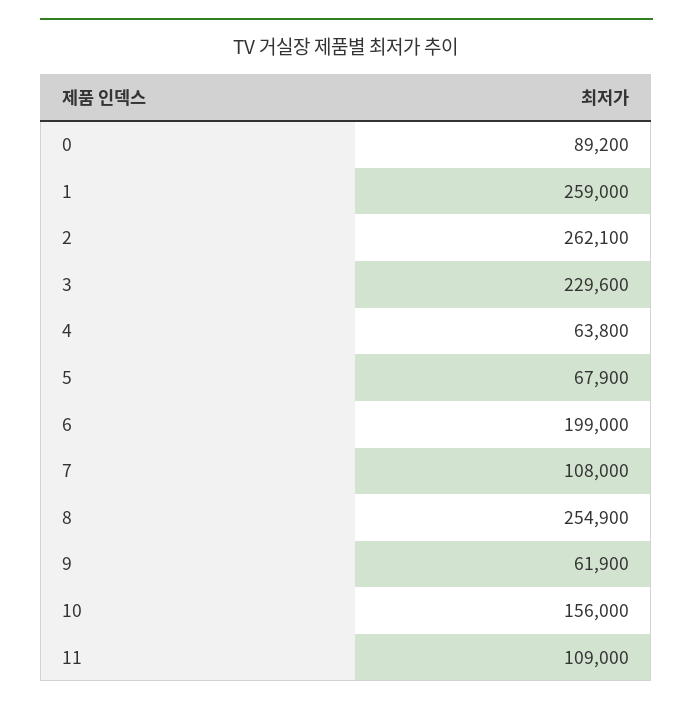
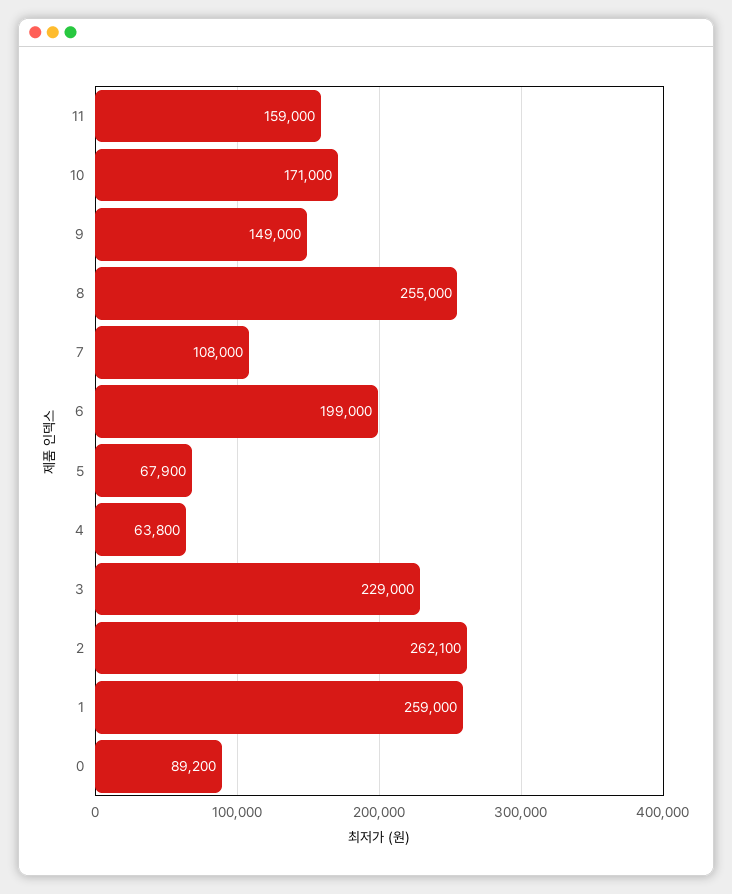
3: 229600 -> 229000
8: 254900 -> 255000
9: 61900 -> 149000
10: 156000 -> 171000
11: 109000 -> 159000

